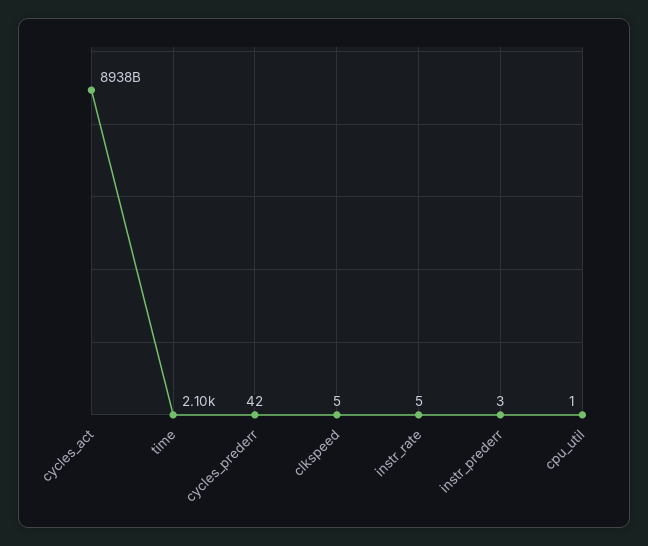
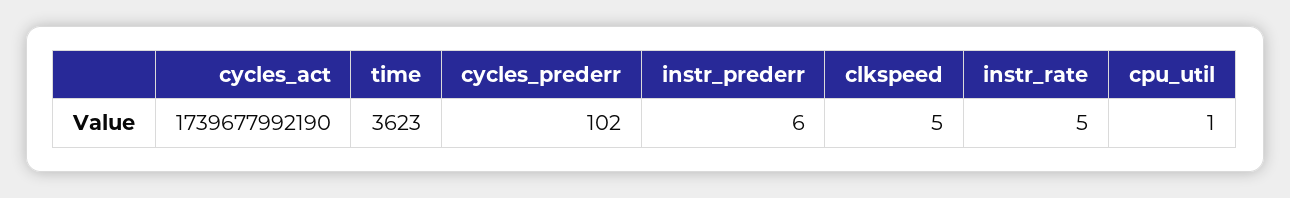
cycles_act: 8938000000000 -> 1739677992190
time: 2100 -> 3623
cycles_prederr: 42 -> 102
instr_prederr: 3 -> 6

